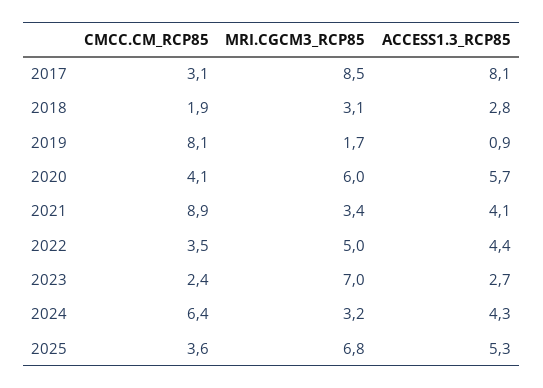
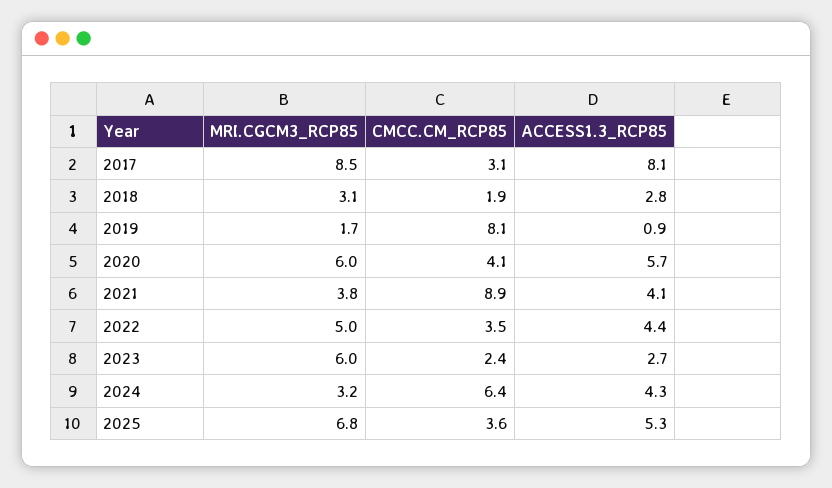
MRI.CGCM3_RCP85, 2021: 3.4 -> 3.8
MRI.CGCM3_RCP85, 2023: 7 -> 6

